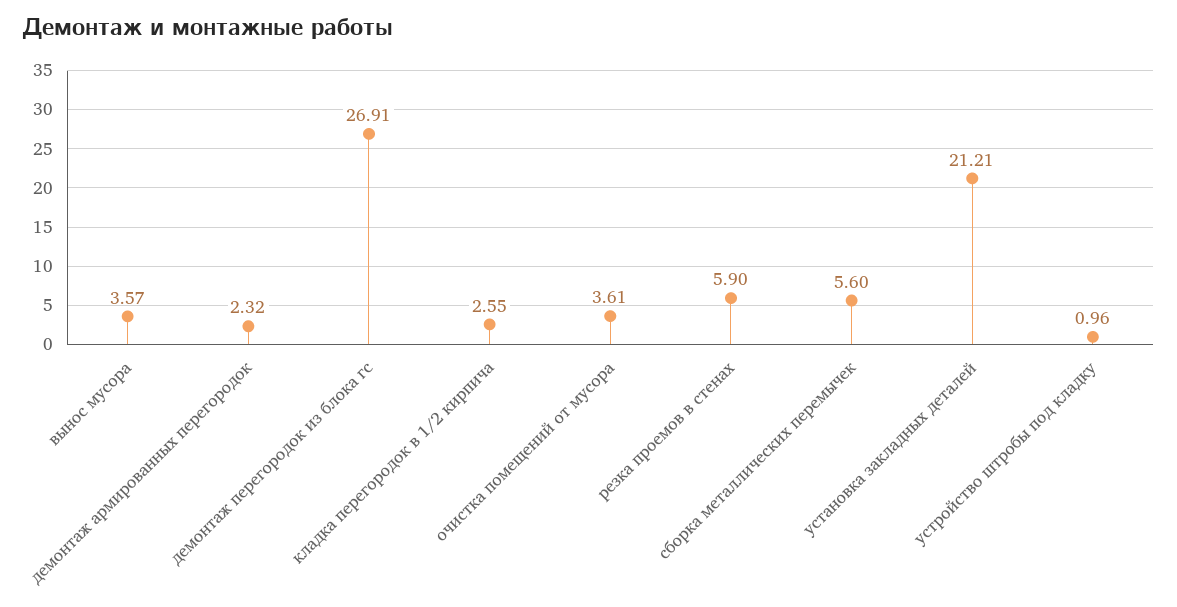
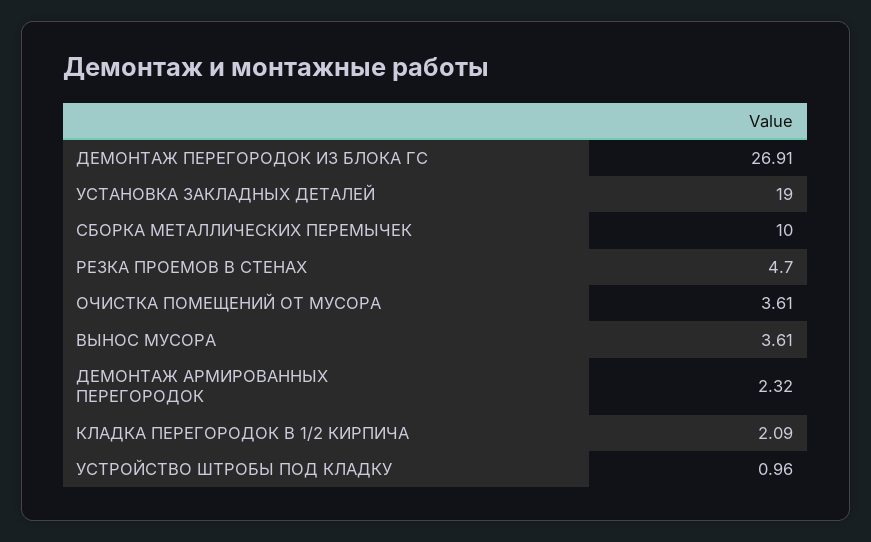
вынос мусора: 3.57 -> 3.61
кладка перегородок в 1/2 кирпича: 2.55 -> 2.09
резка проемов в стенах: 5.9 -> 4.7
сборка металлических перемычек: 5.6 -> 10
установка закладных деталей: 21.21 -> 19

